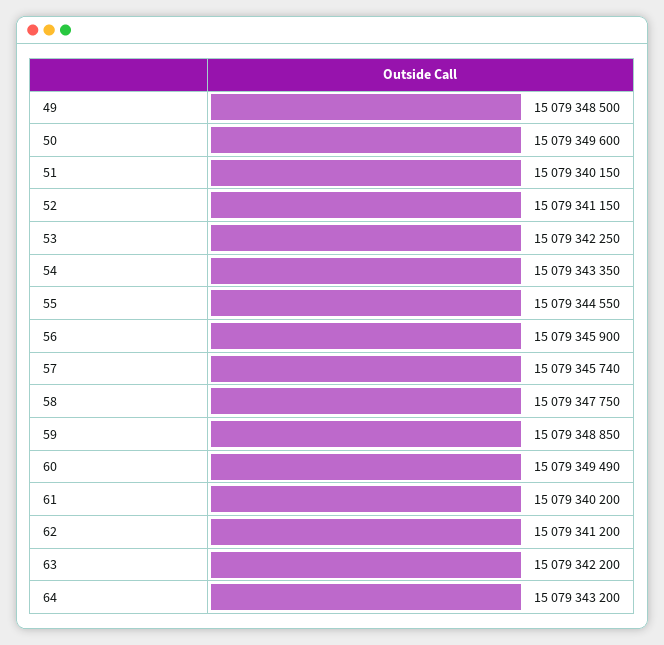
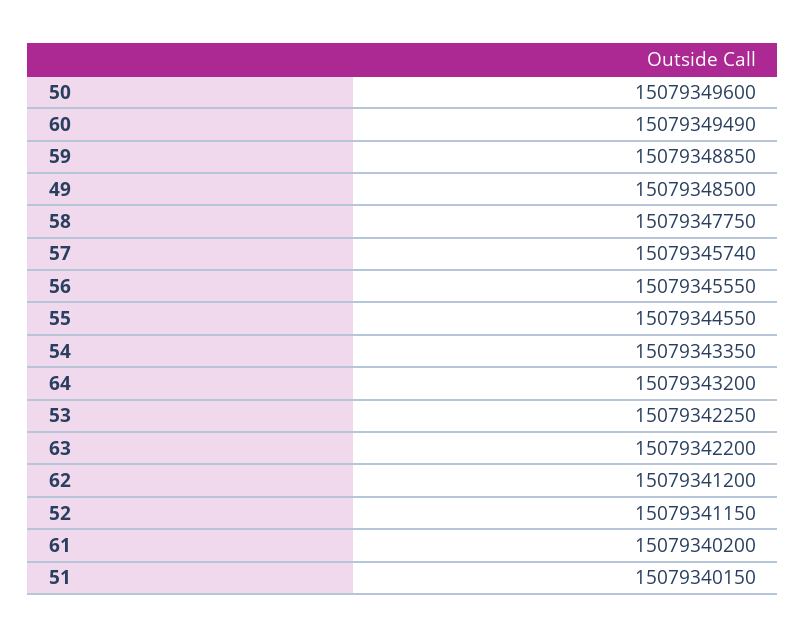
56: 15079345900 -> 15079345550

